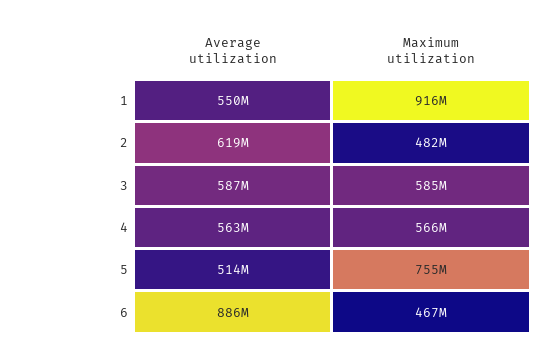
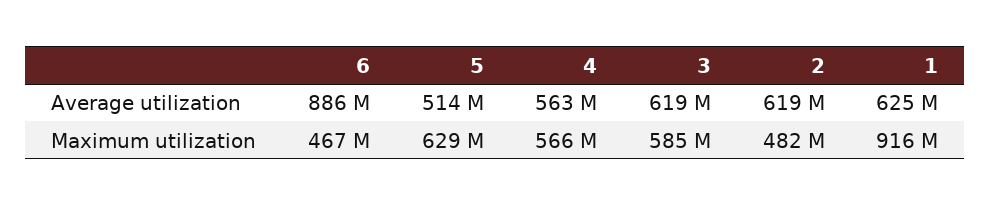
Average utilization, 1: 550000000 -> 625000000
Average utilization, 3: 587000000 -> 619000000
Maximum utilization, 5: 755000000 -> 629000000

